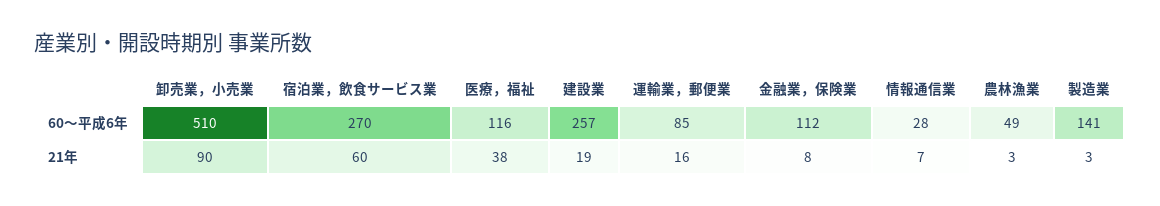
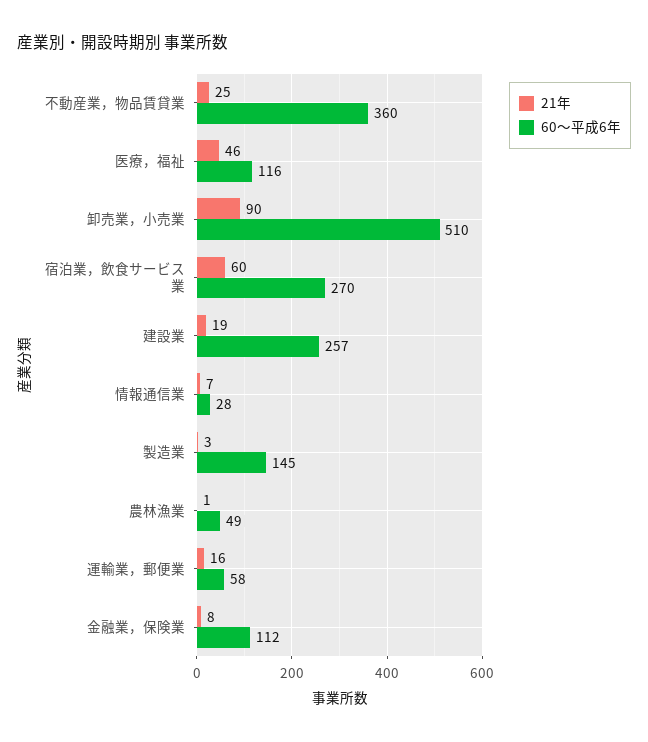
60～平成6年, 運輸業，郵便業: 85 -> 58
60～平成6年, 製造業: 141 -> 145
21年, 医療，福祉: 38 -> 46
21年, 農林漁業: 3 -> 1
21年, 不動産業，物品賃貸業: none -> 25
60～平成6年, 不動産業，物品賃貸業: none -> 360

